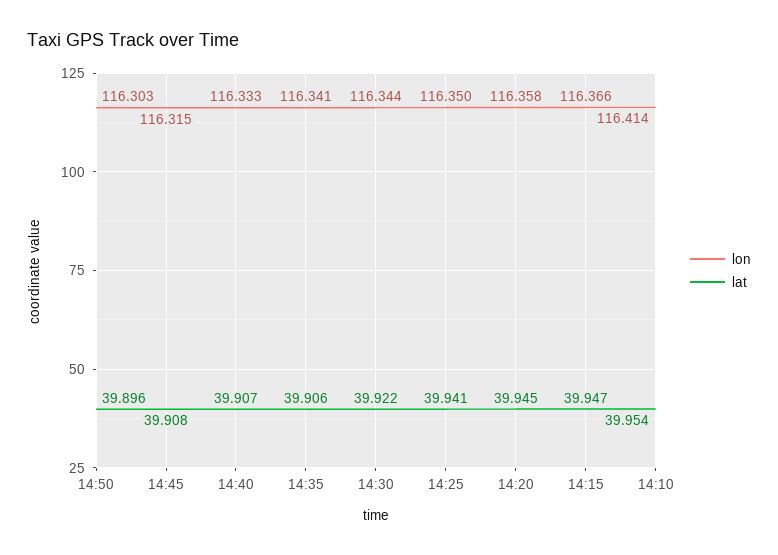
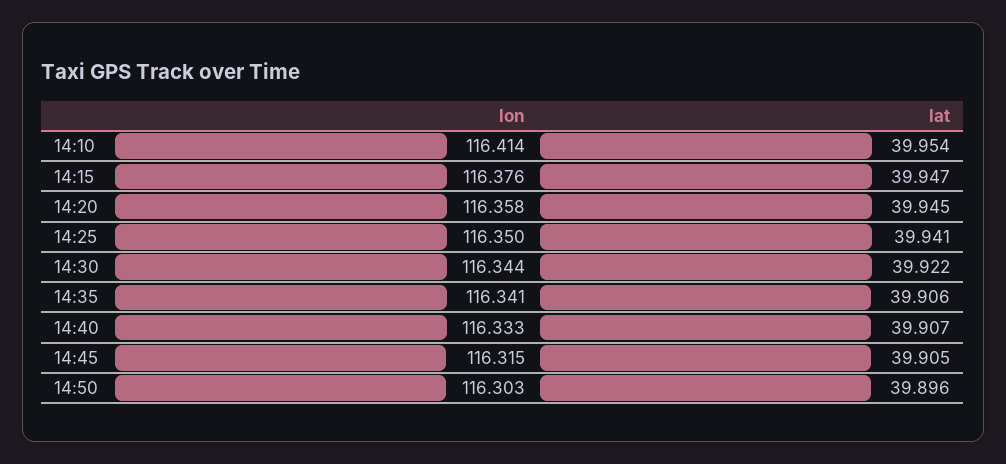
lat, 14:45: 39.908 -> 39.905
lon, 14:15: 116.366 -> 116.376

